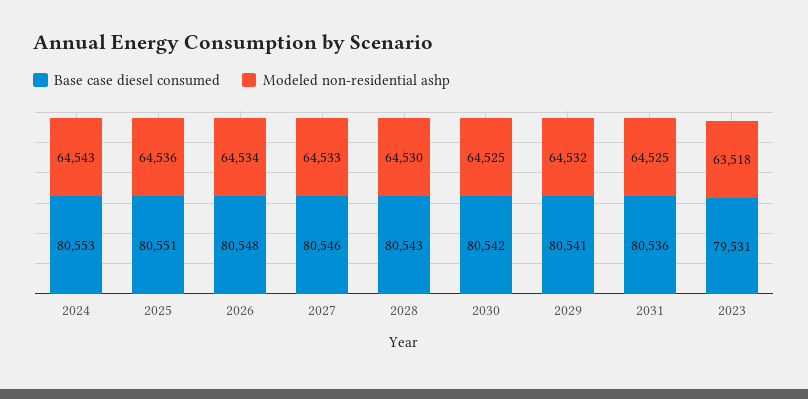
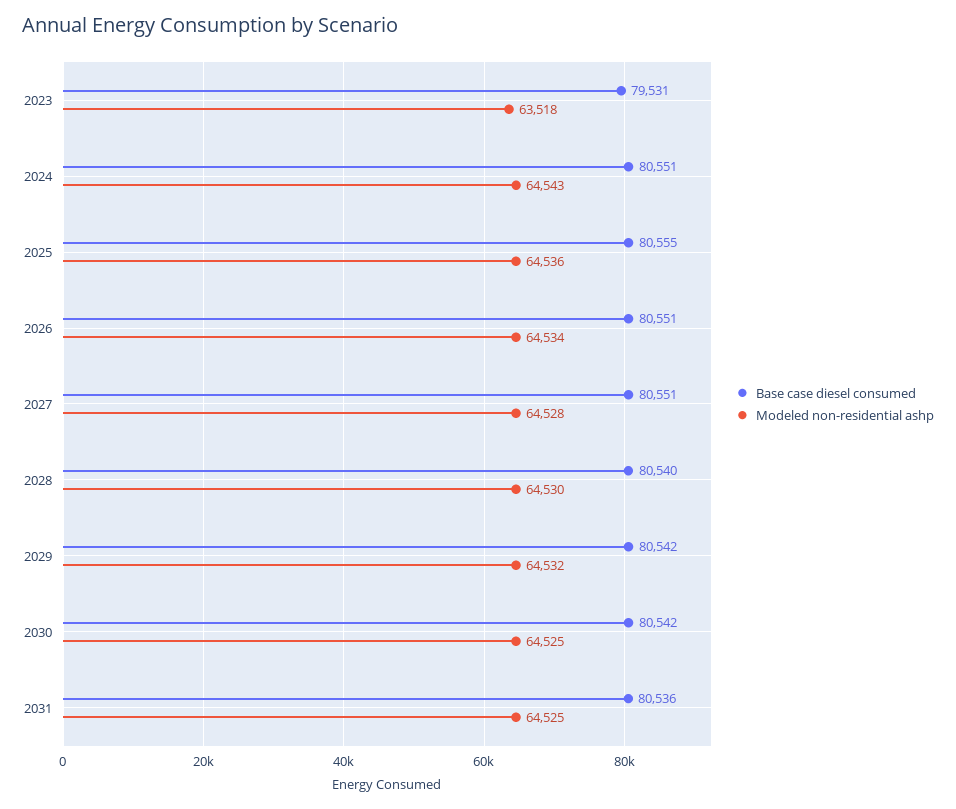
Base case diesel consumed, 2024: 80553 -> 80551
Base case diesel consumed, 2025: 80551 -> 80555
Base case diesel consumed, 2026: 80548 -> 80551
Base case diesel consumed, 2027: 80546 -> 80551
Modeled non-residential ashp, 2027: 64533 -> 64528
Base case diesel consumed, 2028: 80543 -> 80540
Base case diesel consumed, 2029: 80541 -> 80542

